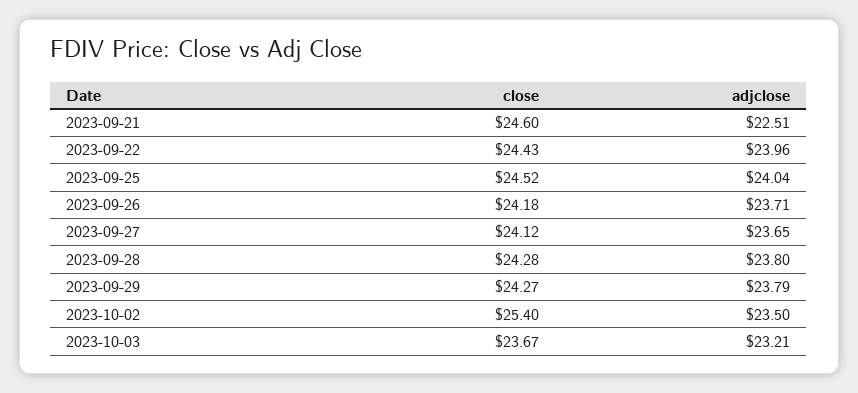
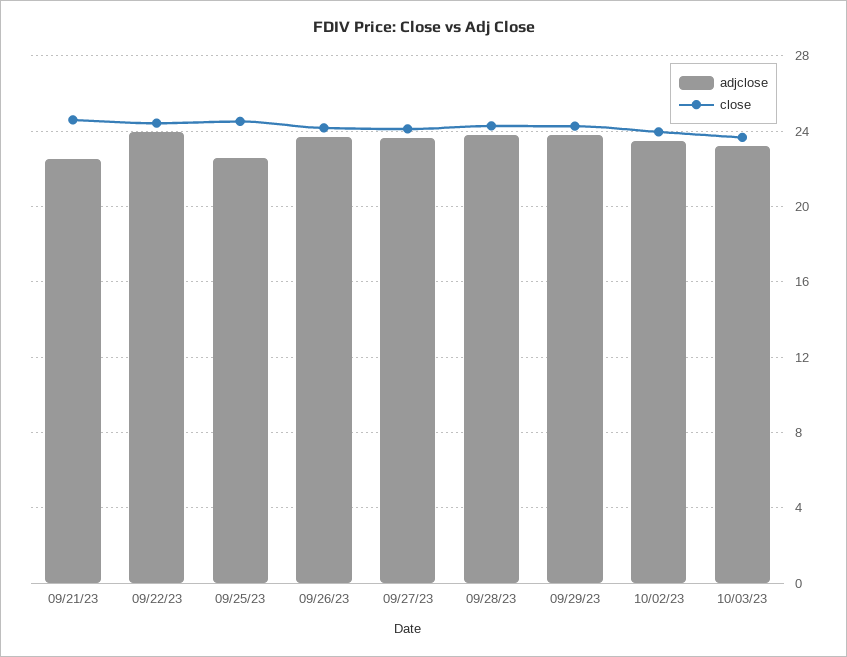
adjclose, 2023-09-25: 24.04 -> 22.5
close, 2023-10-02: 25.4 -> 24

